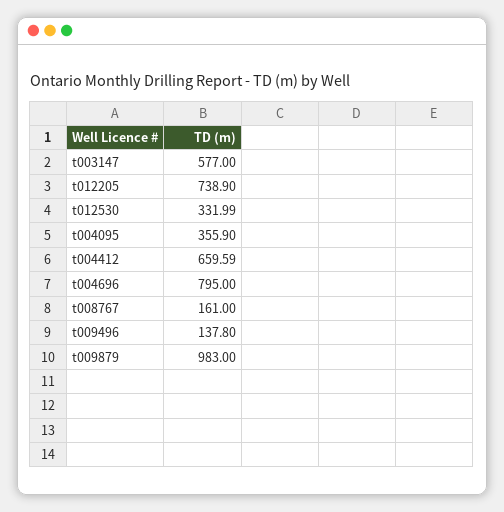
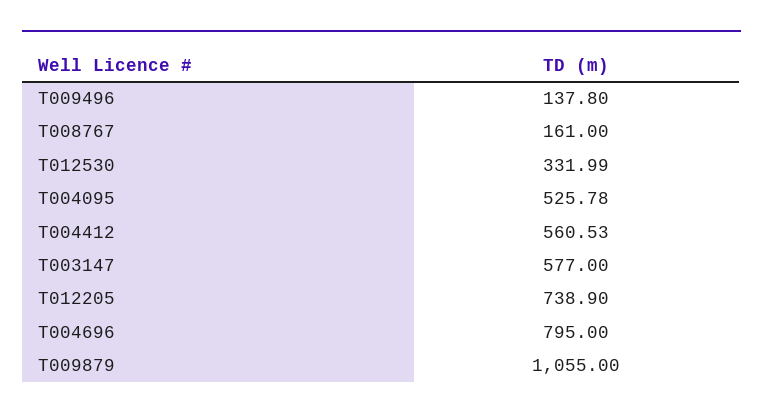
t004095: 355.9 -> 525.78
t004412: 659.59 -> 560.53
t009879: 983 -> 1055

